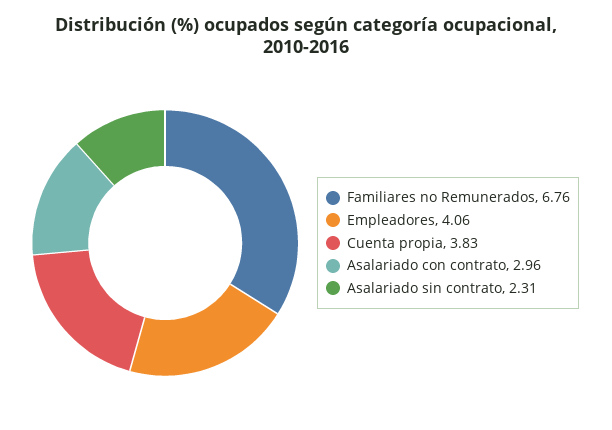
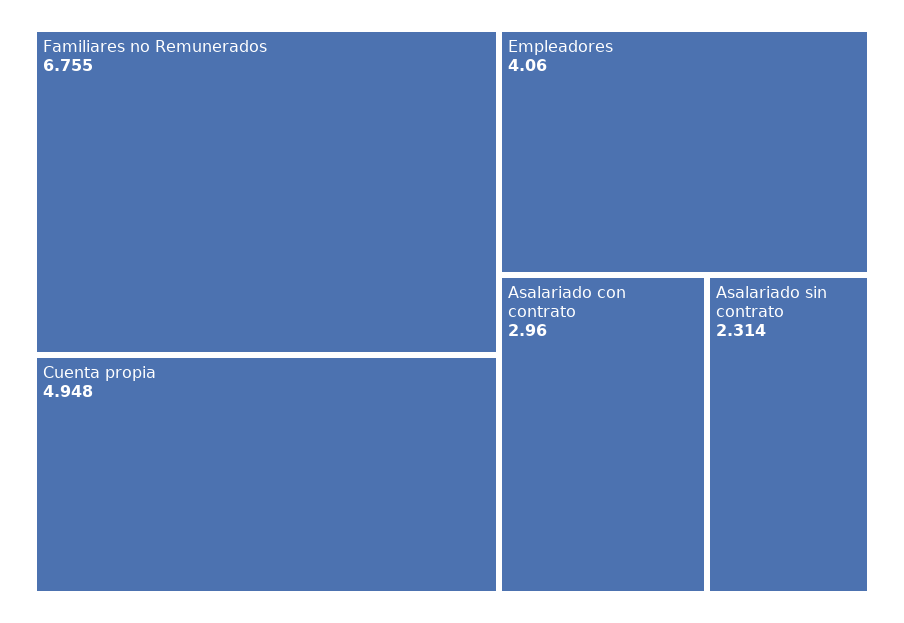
Cuenta propia: 3.83 -> 4.948

